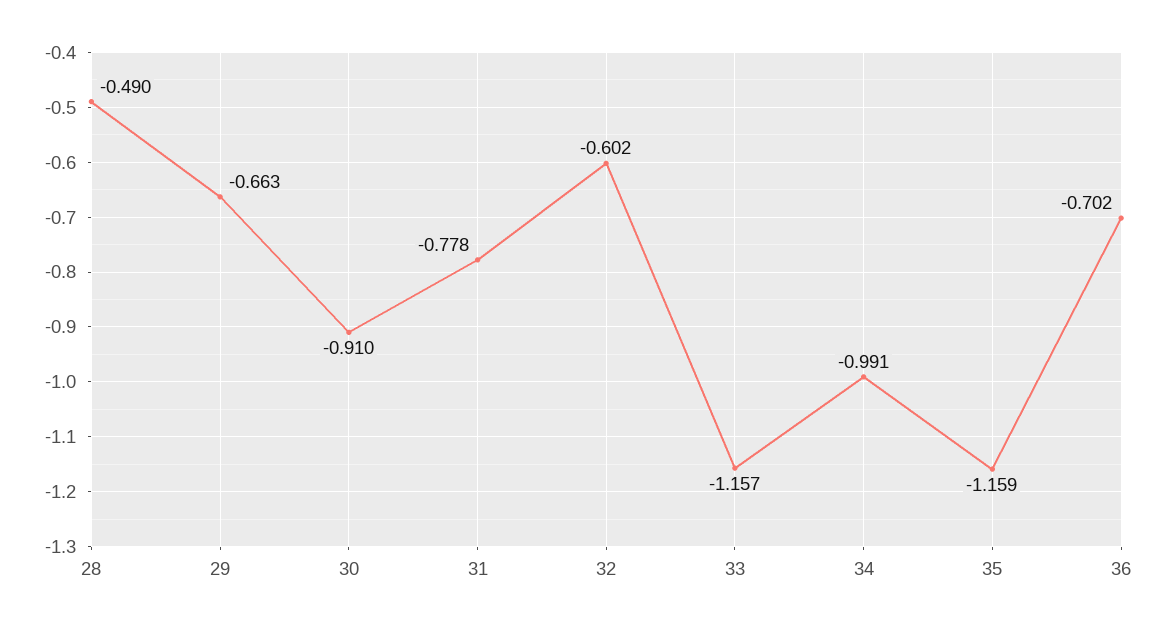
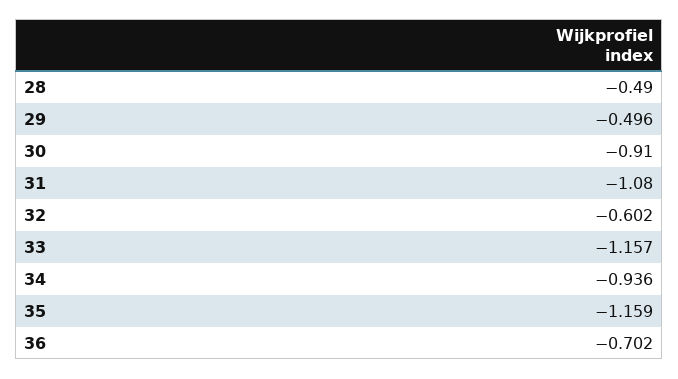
29: -0.663 -> -0.496
31: -0.778 -> -1.08
34: -0.991 -> -0.936

